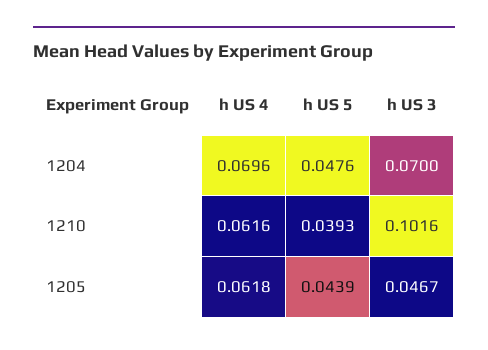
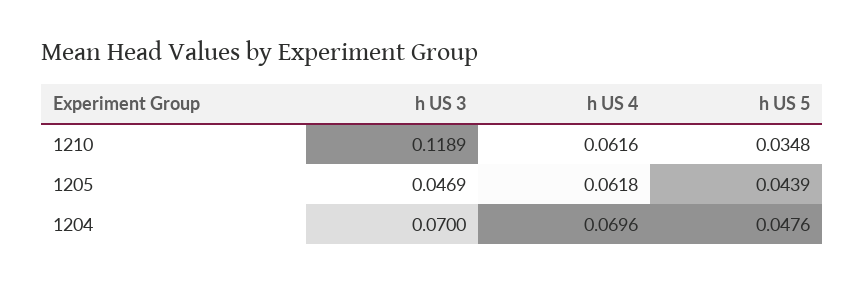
h US 5, 1210: 0.0393 -> 0.0348
h US 3, 1210: 0.1016 -> 0.1189
h US 3, 1205: 0.0467 -> 0.0469

